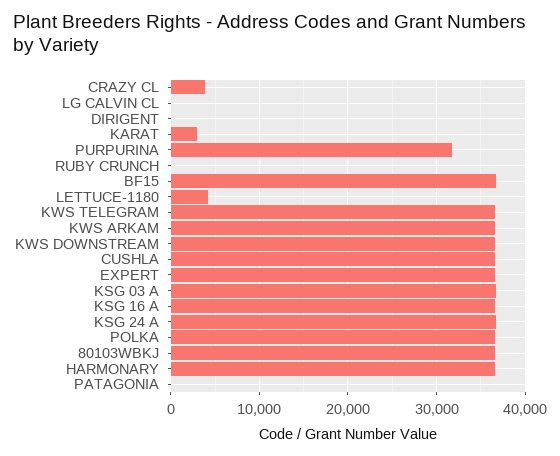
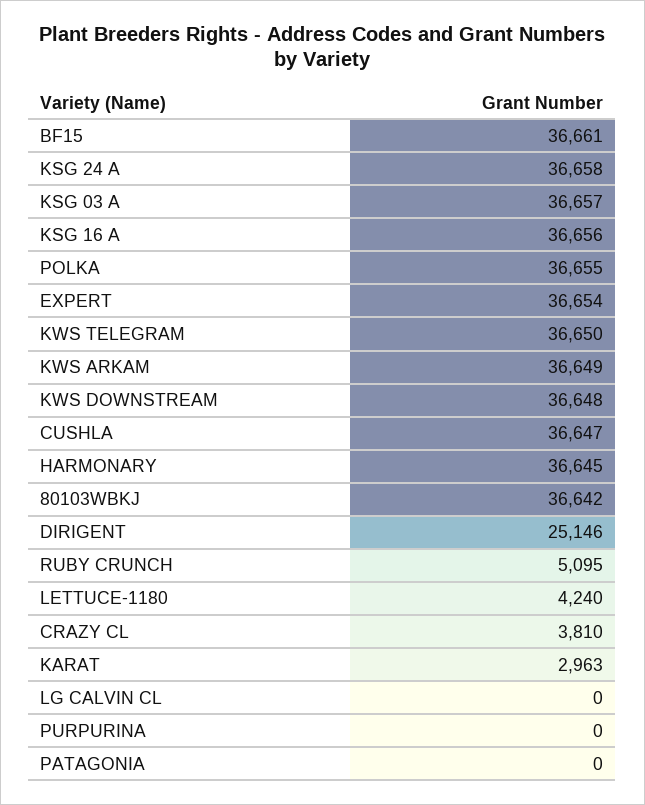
DIRIGENT: 0 -> 25146
PURPURINA: 32000 -> 0
RUBY CRUNCH: 0 -> 5095

